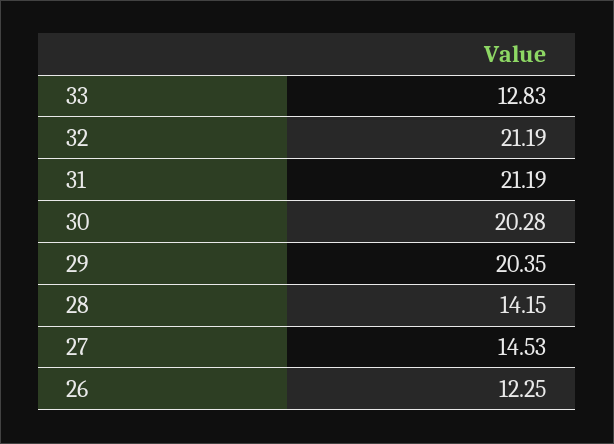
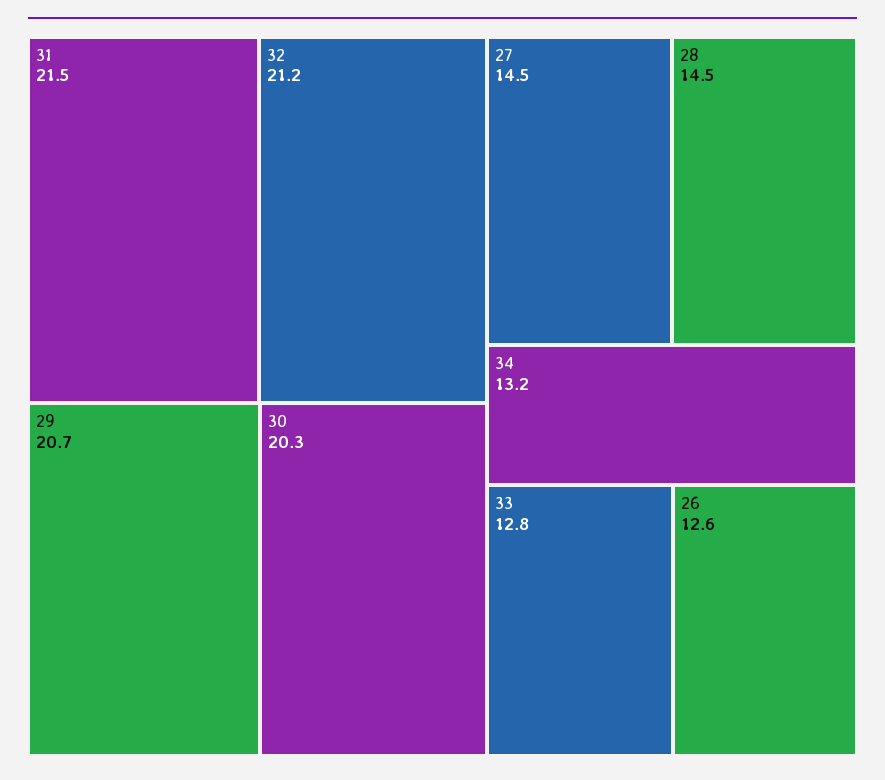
31: 21.19 -> 21.5
29: 20.35 -> 20.7
28: 14.15 -> 14.5
26: 12.25 -> 12.6
34: none -> 13.2

